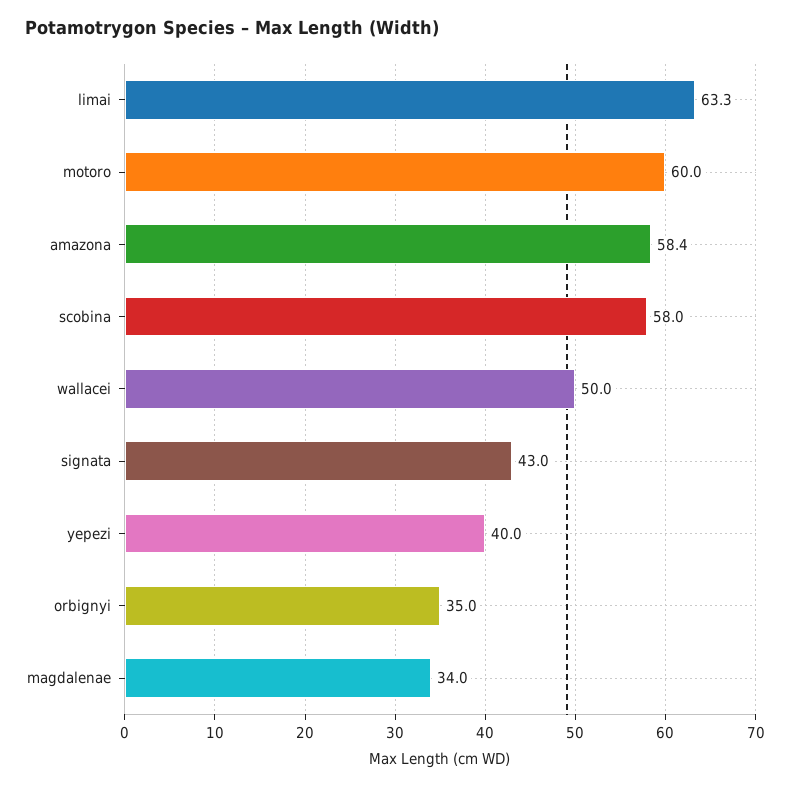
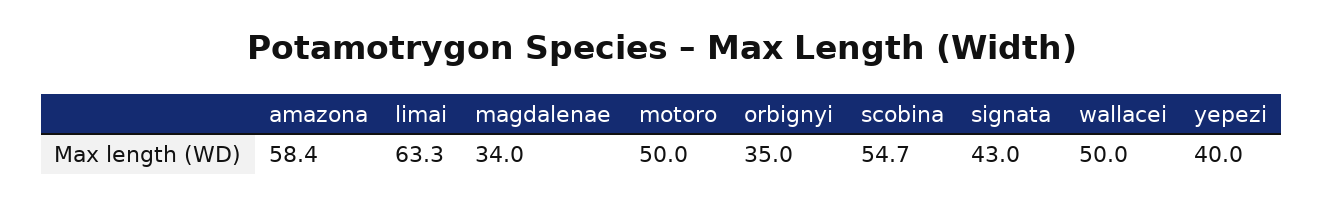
motoro: 60 -> 50
scobina: 58 -> 54.7

